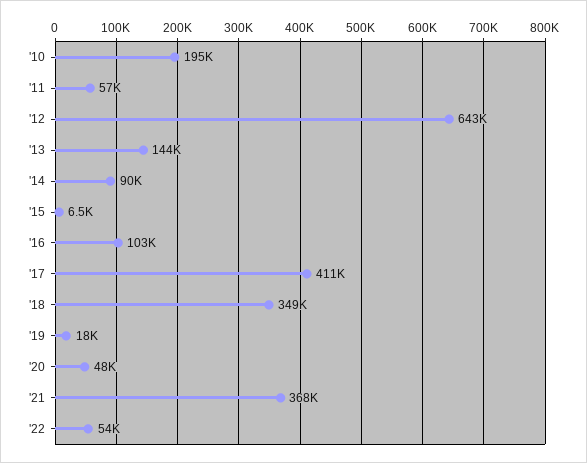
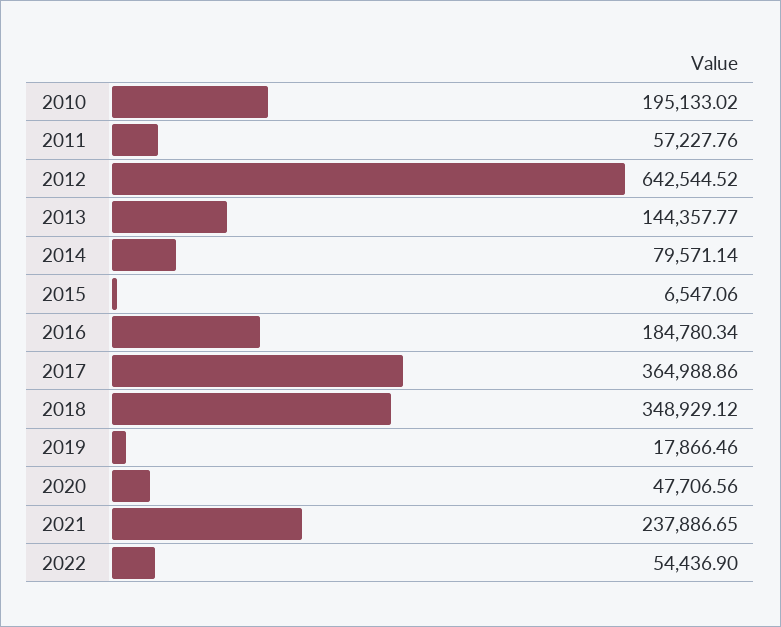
'14: 90000 -> 79571.14
'16: 103000 -> 184780.34
'17: 411000 -> 364988.86
'21: 368000 -> 237886.65

